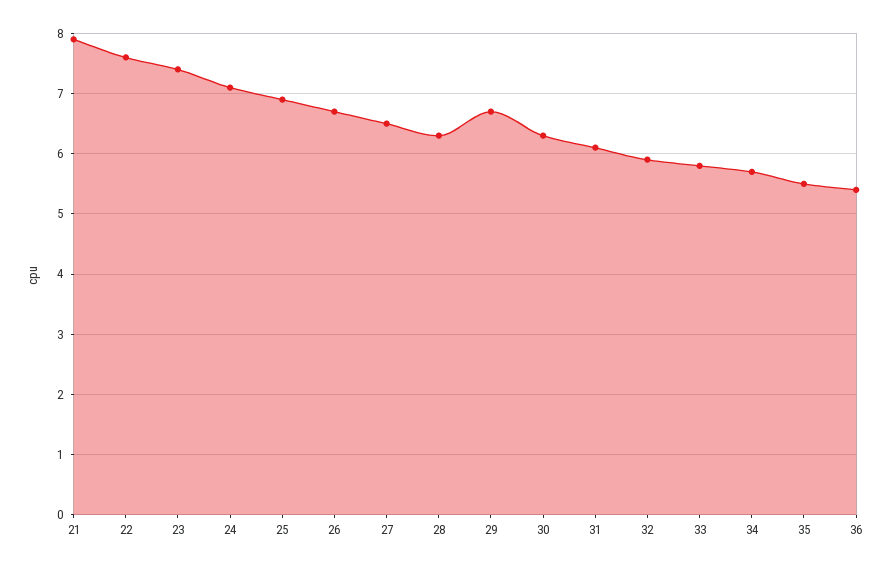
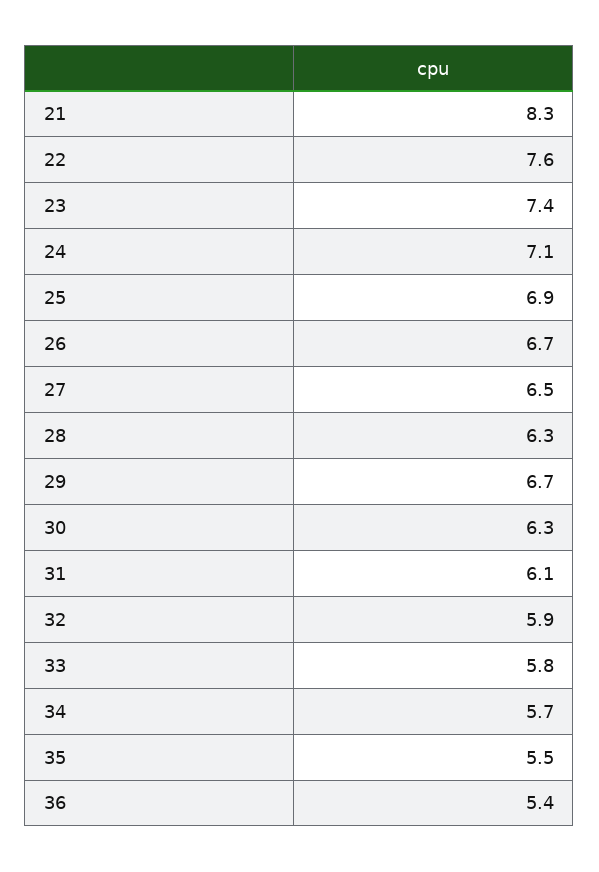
21: 7.9 -> 8.3

